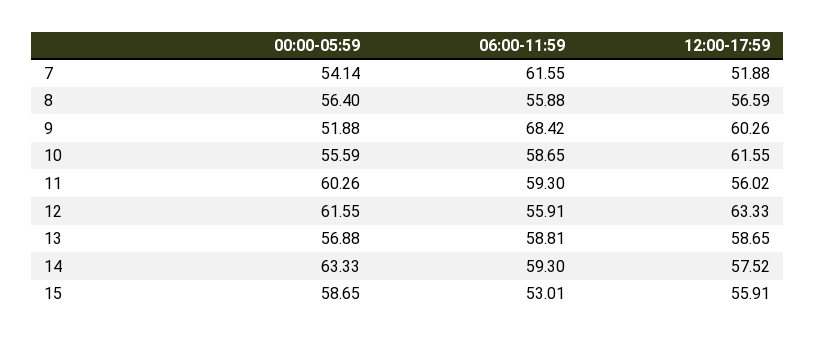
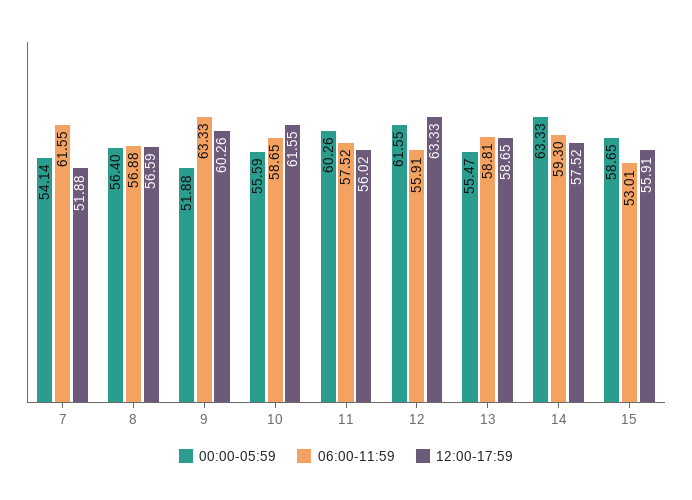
06:00-11:59, 8: 55.88 -> 56.88
06:00-11:59, 9: 68.42 -> 63.33
06:00-11:59, 11: 59.3 -> 57.52
00:00-05:59, 13: 56.88 -> 55.47

